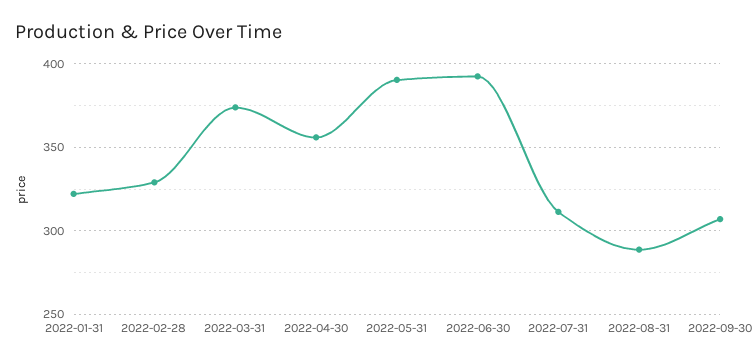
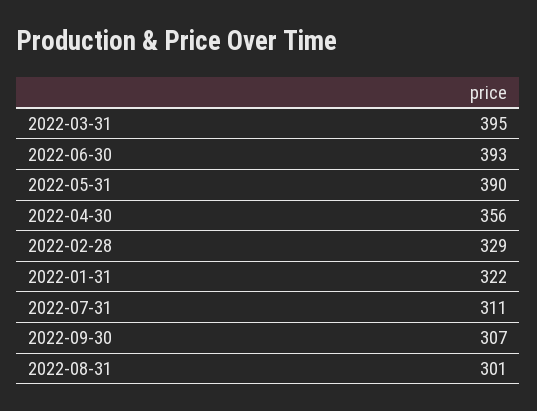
2022-03-31: 375 -> 395
2022-08-31: 290 -> 301

